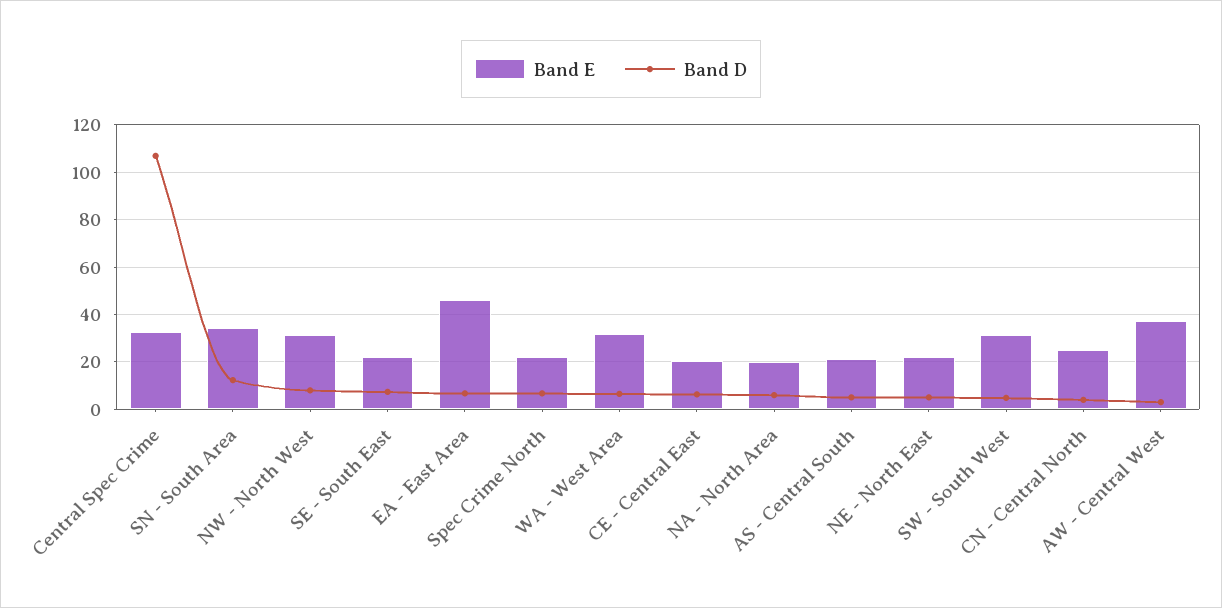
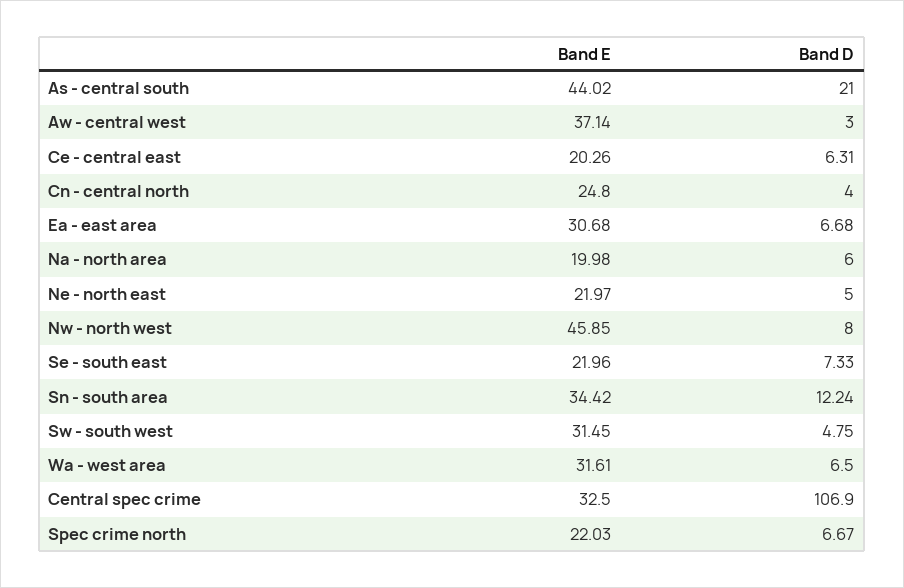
Band E, NW - North West: 30 -> 45.85
Band E, EA - East Area: 45 -> 30.68
Band E, AS - Central South: 20 -> 44.02
Band D, AS - Central South: 5 -> 21

